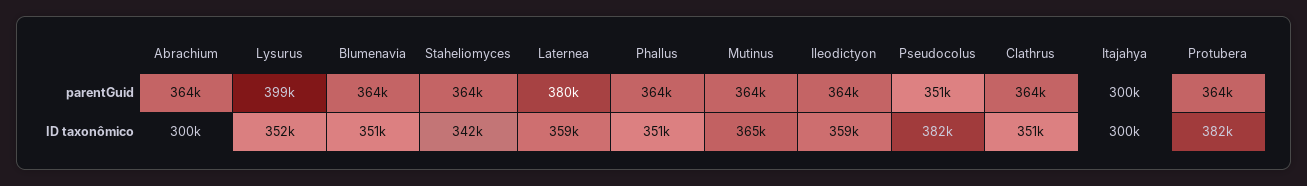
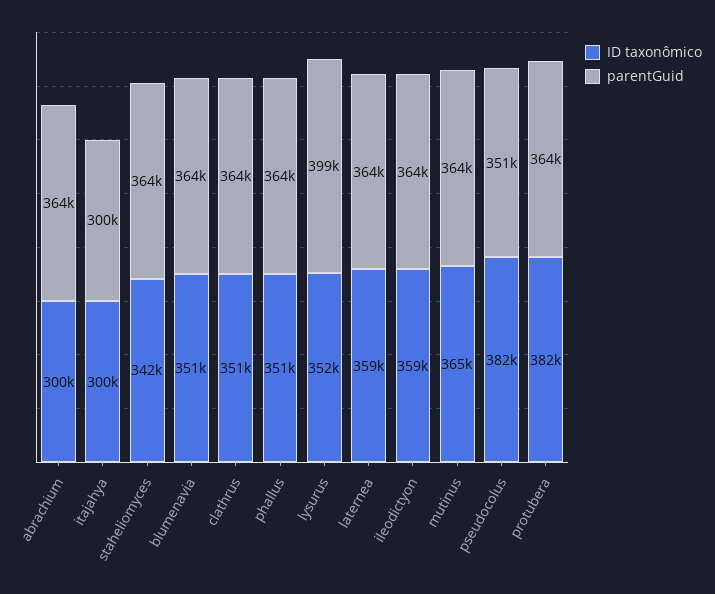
parentGuid, Laternea: 380000 -> 364000

